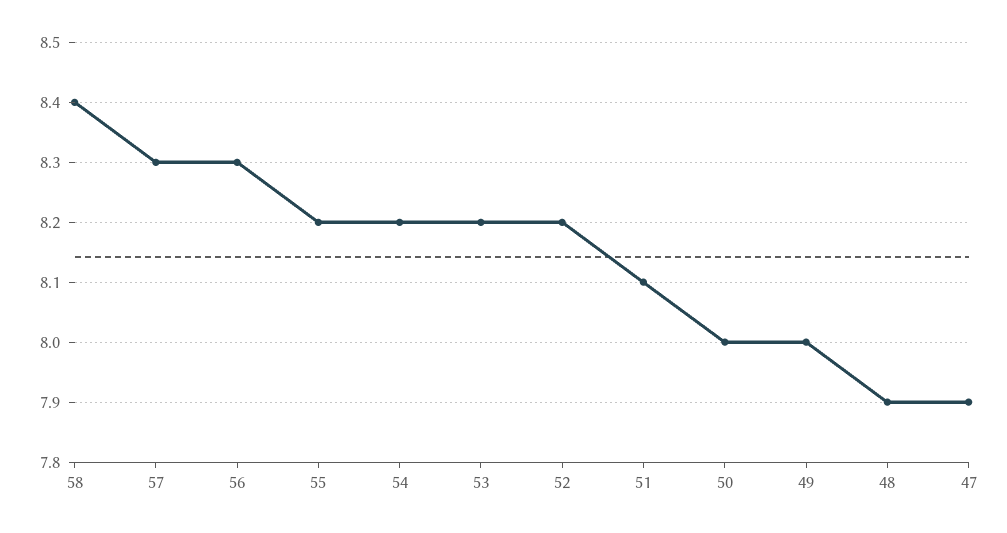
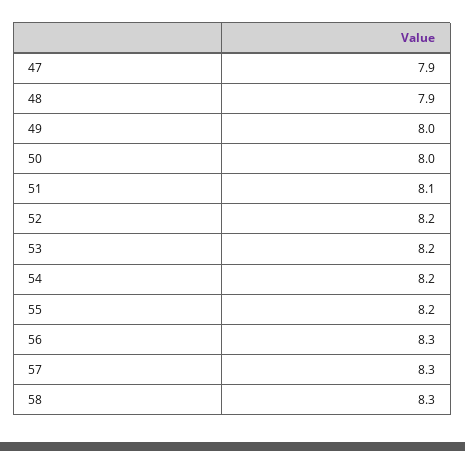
58: 8.4 -> 8.3

